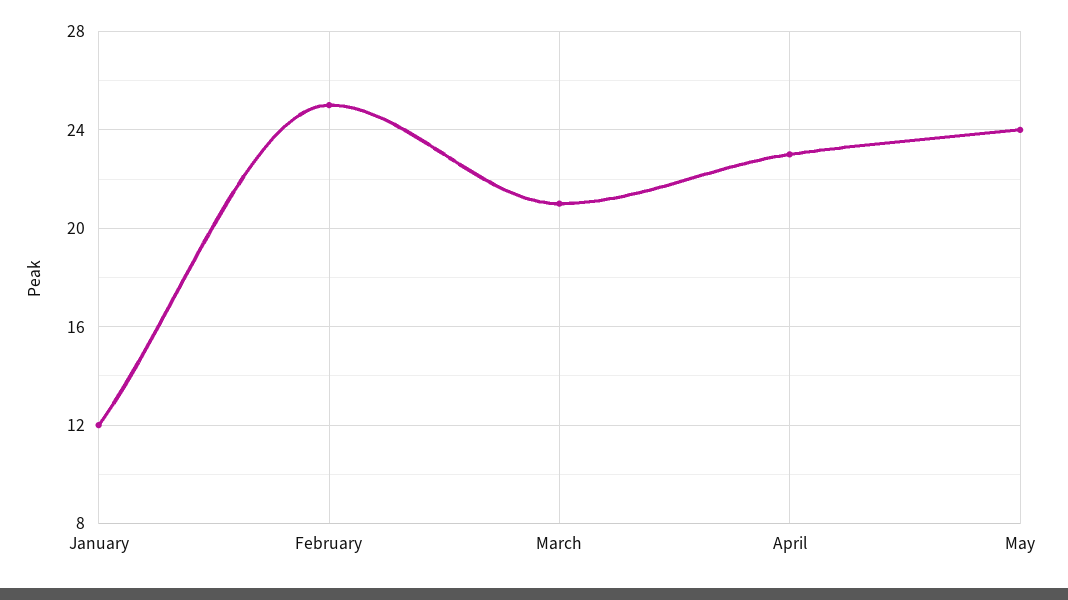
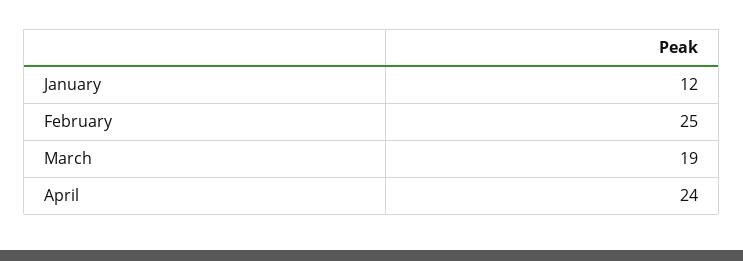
March: 21 -> 19
April: 23 -> 24
May: 24 -> none

